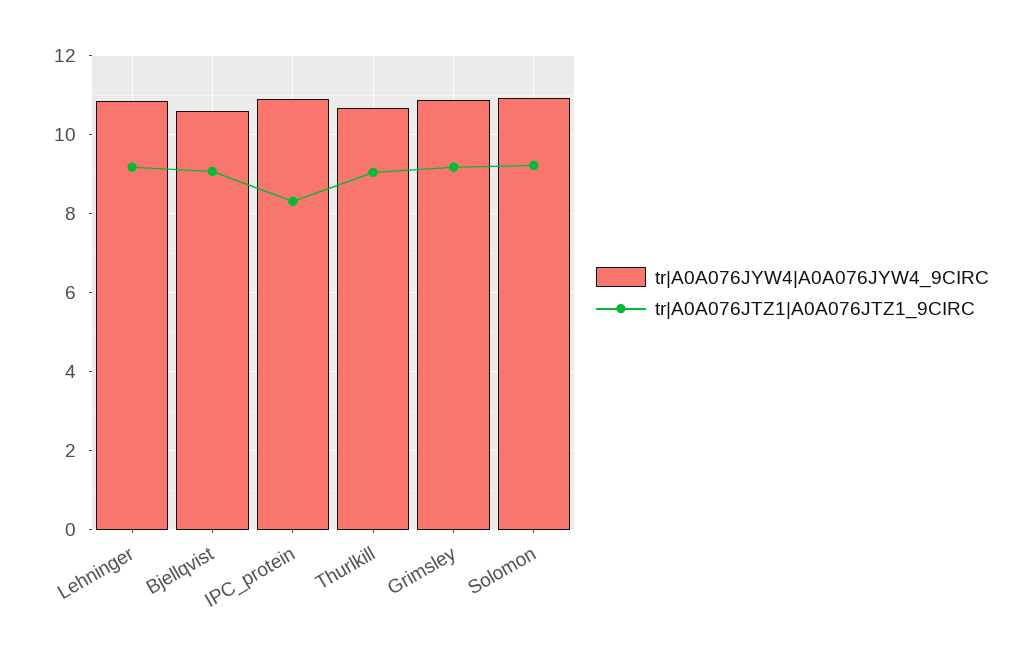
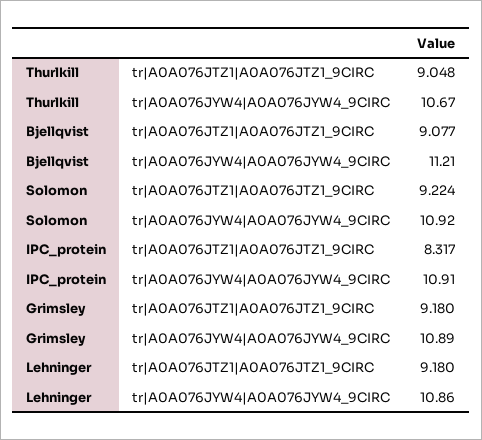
tr|A0A076JYW4|A0A076JYW4_9CIRC, Bjellqvist: 10.6 -> 11.21

